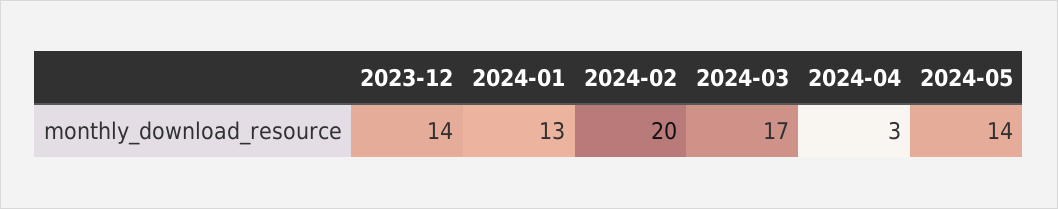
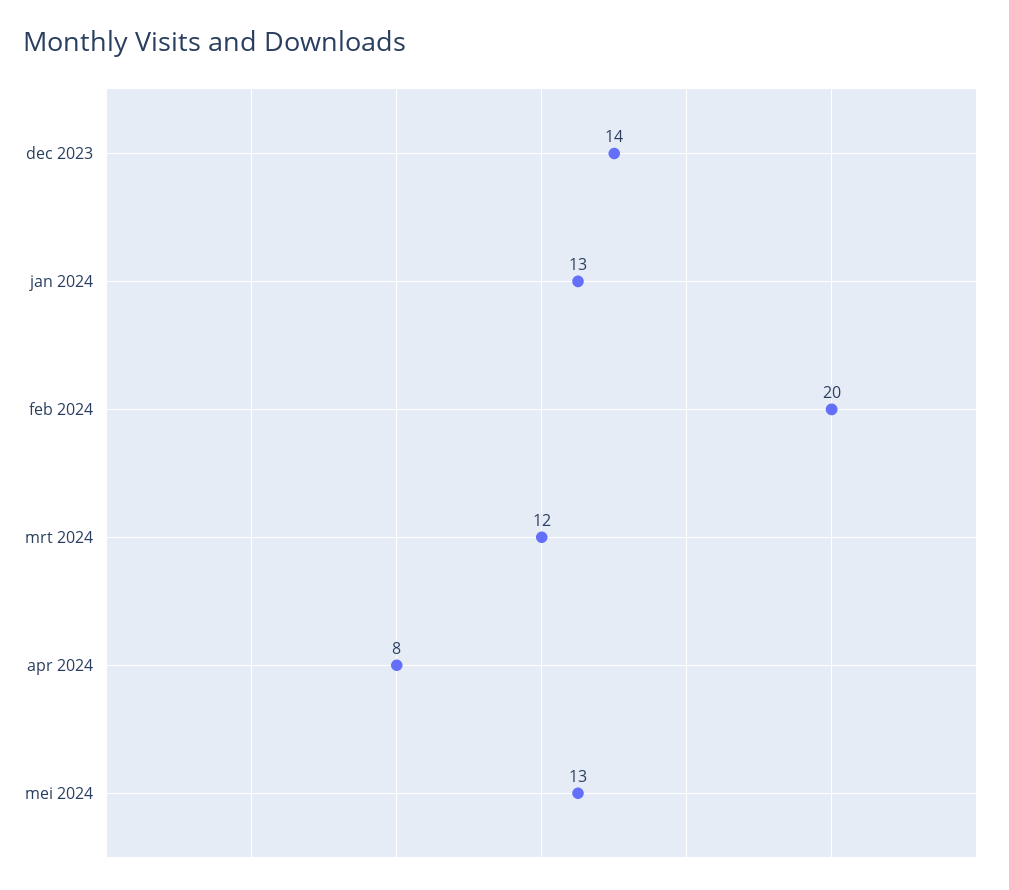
2024-03: 17 -> 12
2024-04: 3 -> 8
2024-05: 14 -> 13

